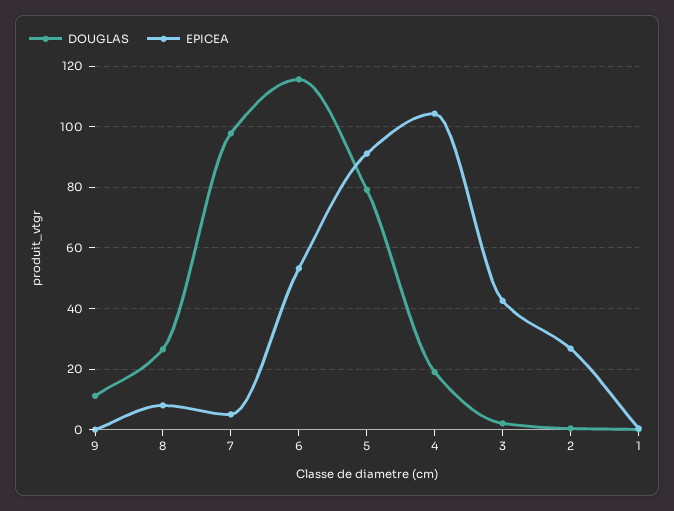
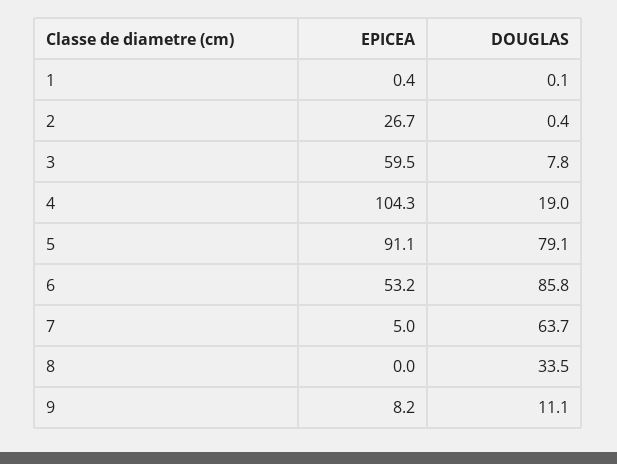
EPICEA, 9: 0 -> 8.2
DOUGLAS, 8: 26 -> 33.5
EPICEA, 8: 8 -> 0
DOUGLAS, 7: 98 -> 63.7
DOUGLAS, 6: 116 -> 85.8
DOUGLAS, 3: 2 -> 7.8
EPICEA, 3: 42 -> 59.5

